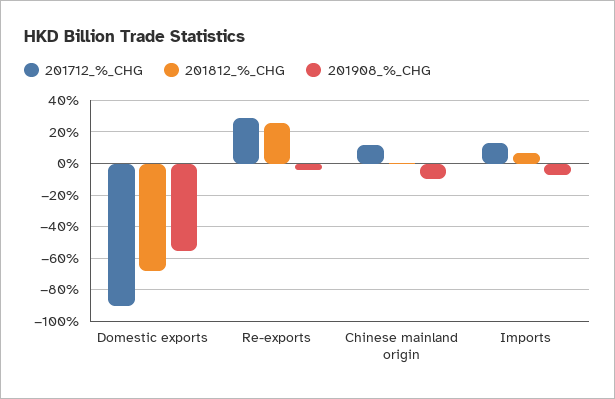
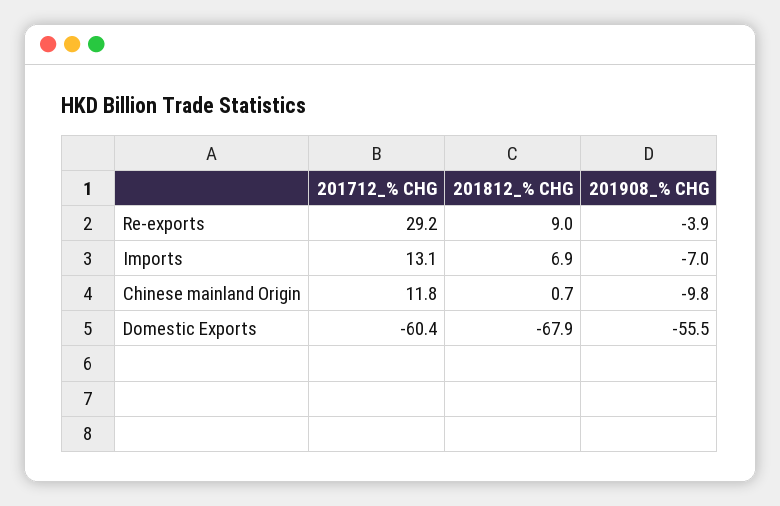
201712_%_CHG, Domestic exports: -90 -> -60.4
201812_%_CHG, Re-exports: 25 -> 9

